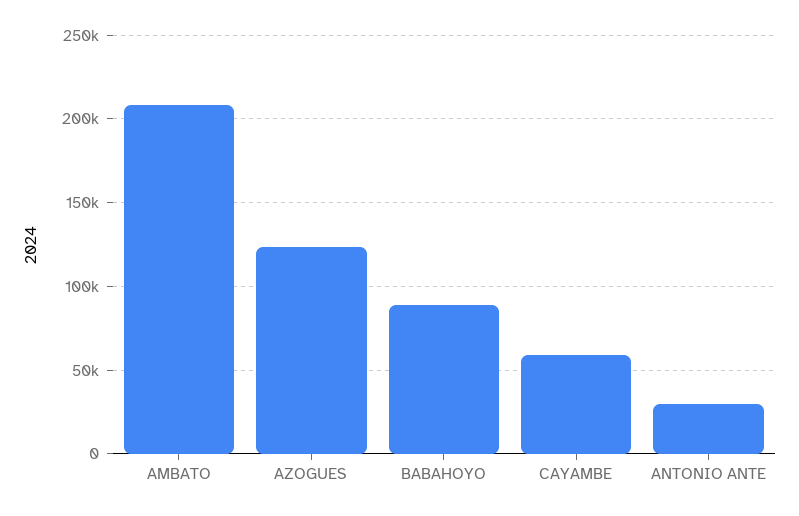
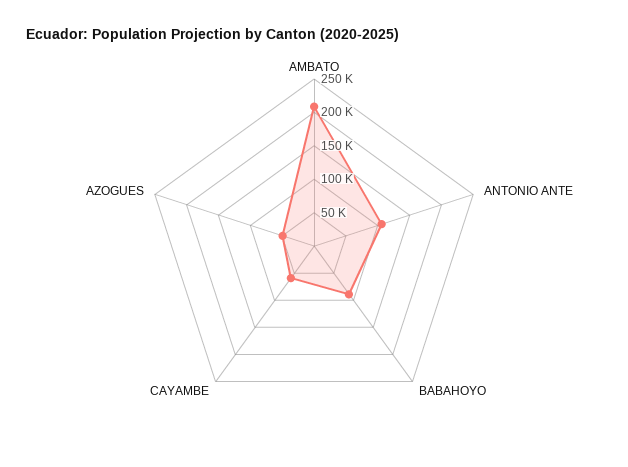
AZOGUES: 125000 -> 50000
ANTONIO ANTE: 30000 -> 100000

